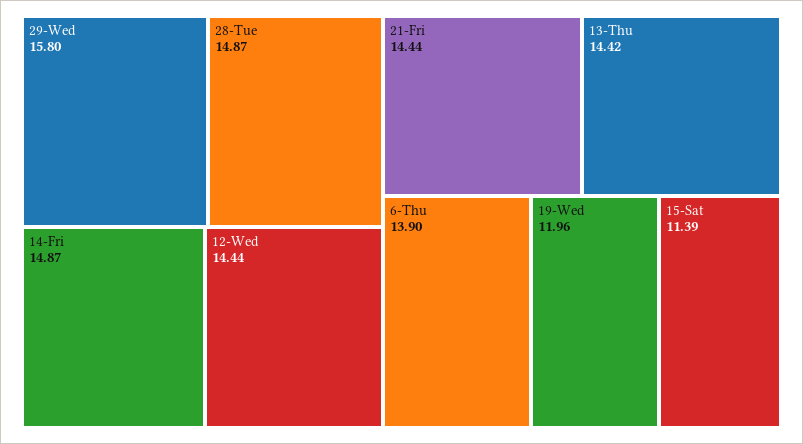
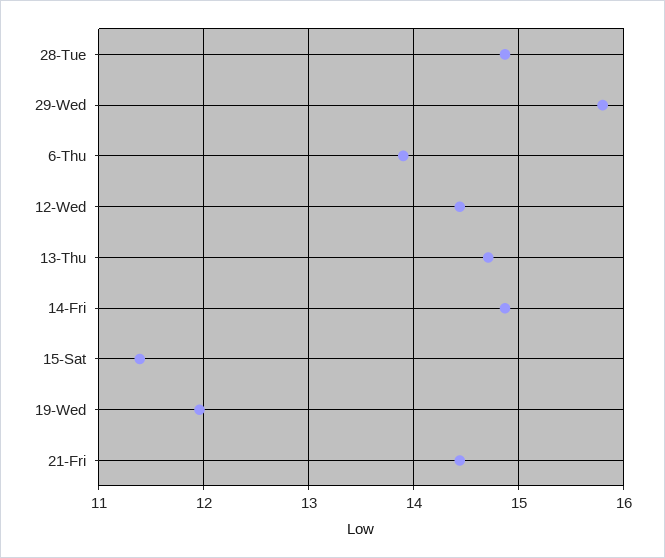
13-Thu: 14.42 -> 14.7

